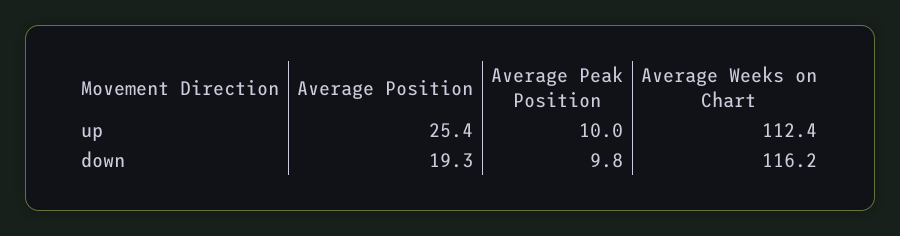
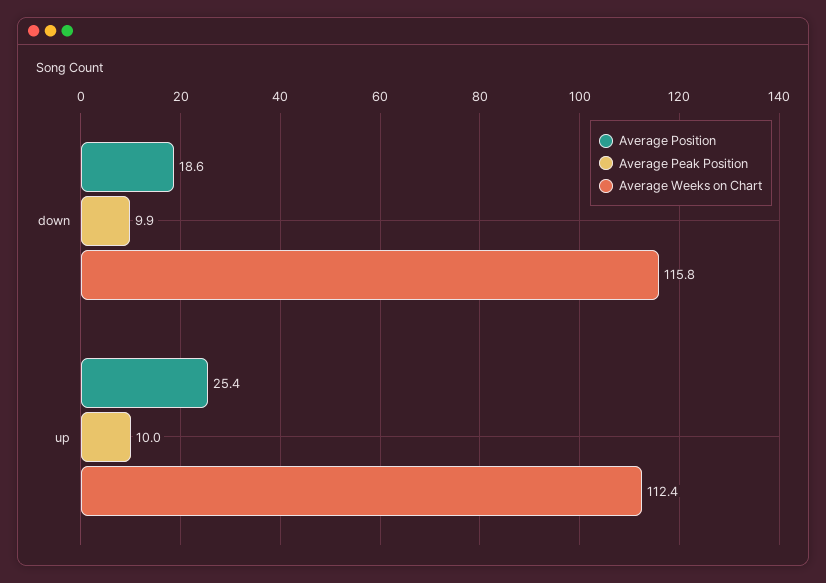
Average Position, down: 19.3 -> 18.6
Average Peak Position, down: 9.8 -> 9.9
Average Weeks on Chart, down: 116.2 -> 115.8

